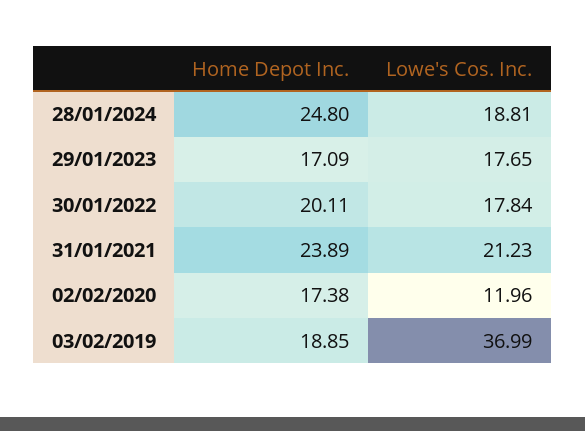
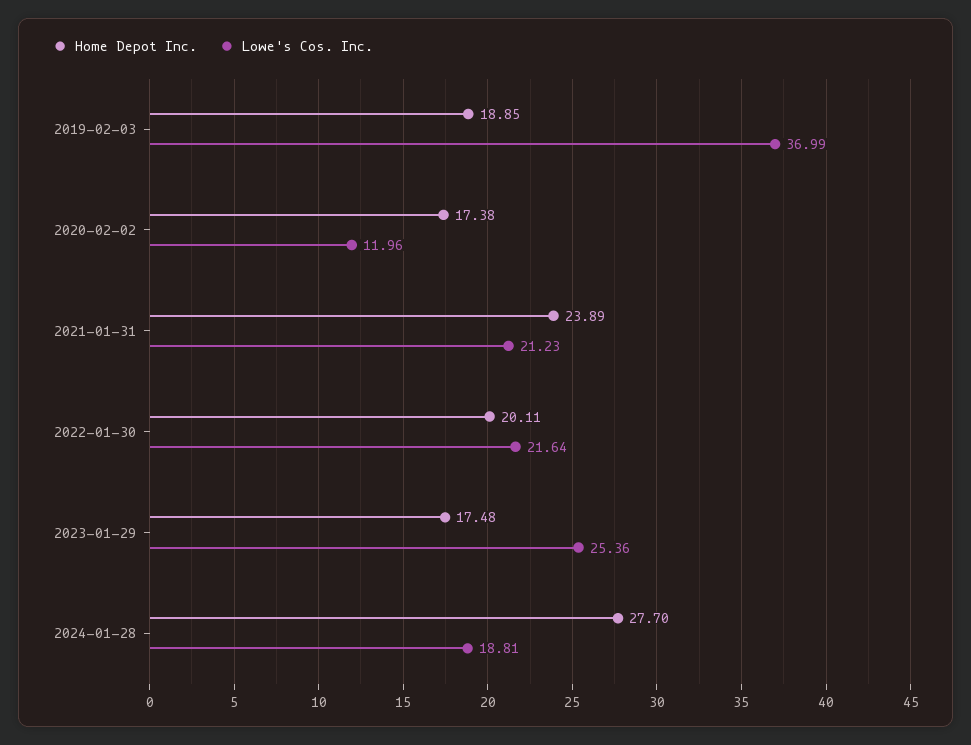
Home Depot Inc., 28/01/2024: 24.8 -> 27.7
Home Depot Inc., 29/01/2023: 17.09 -> 17.48
Lowe's Cos. Inc., 29/01/2023: 17.65 -> 25.36
Lowe's Cos. Inc., 30/01/2022: 17.84 -> 21.64

